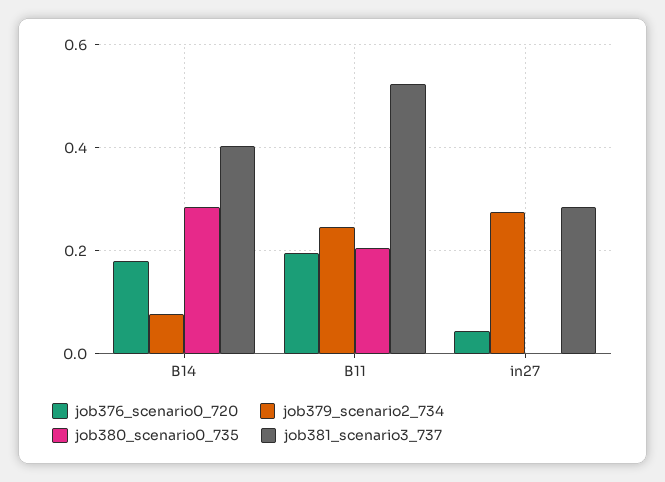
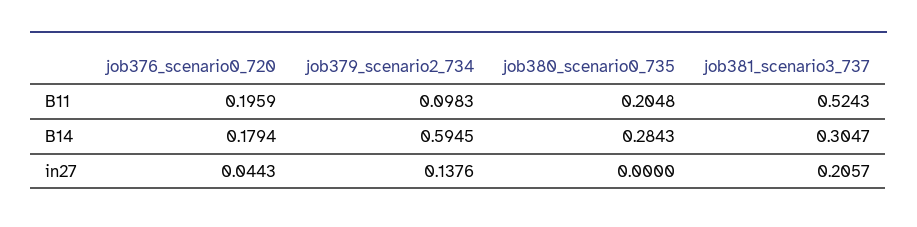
job379_scenario2_734, B14: 0.08 -> 0.5945
job381_scenario3_737, B14: 0.4 -> 0.3047
job379_scenario2_734, B11: 0.24 -> 0.0983
job379_scenario2_734, in27: 0.28 -> 0.1376
job381_scenario3_737, in27: 0.28 -> 0.2057

